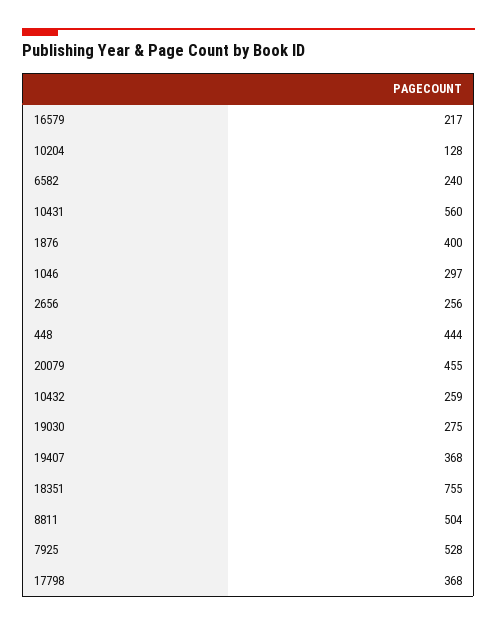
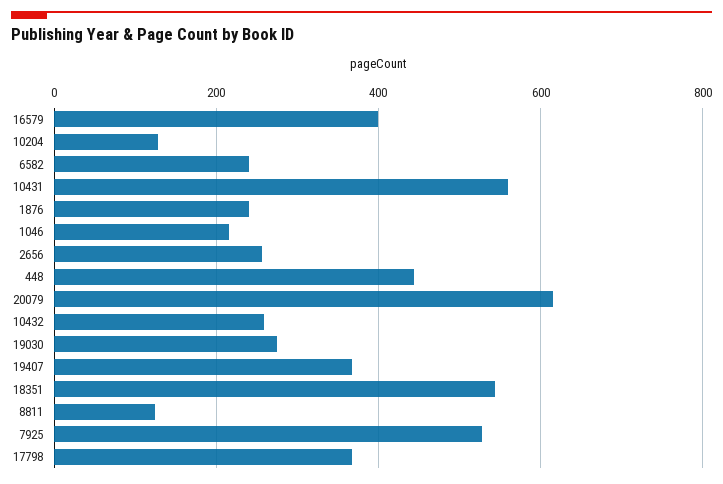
16579: 217 -> 400
1876: 400 -> 240
1046: 297 -> 220
20079: 455 -> 620
18351: 755 -> 540
8811: 504 -> 120

